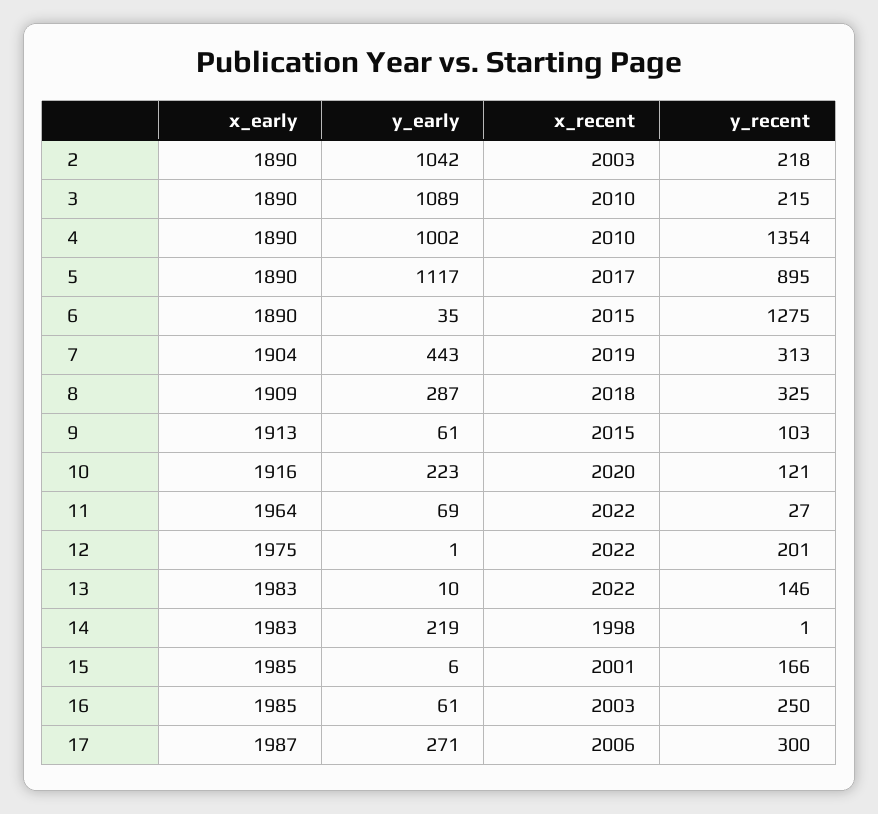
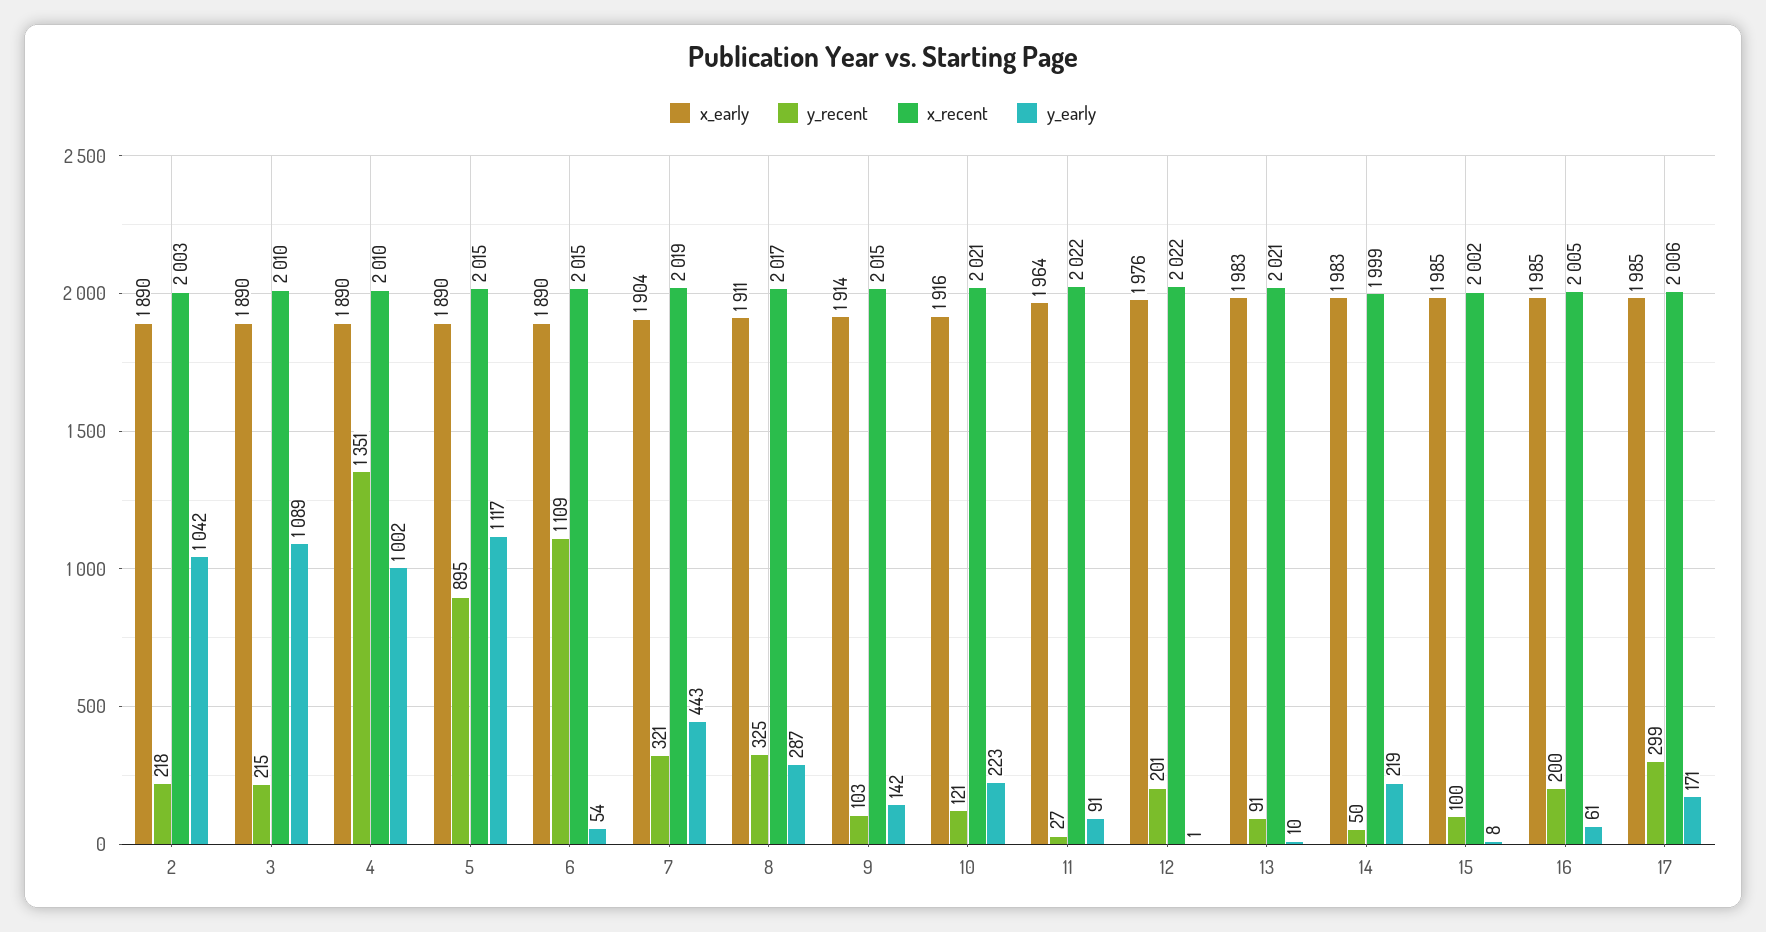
y_recent, 4: 1354 -> 1351
x_recent, 5: 2017 -> 2015
y_early, 6: 35 -> 54
y_recent, 6: 1275 -> 1109
y_recent, 7: 313 -> 321
x_early, 8: 1909 -> 1911
x_recent, 8: 2018 -> 2017
x_early, 9: 1913 -> 1914
y_early, 9: 61 -> 142
x_recent, 10: 2020 -> 2021
y_early, 11: 69 -> 91
x_early, 12: 1975 -> 1976
x_recent, 13: 2022 -> 2021
y_recent, 13: 146 -> 91
x_recent, 14: 1998 -> 1999
y_recent, 14: 1 -> 50
y_early, 15: 6 -> 8
x_recent, 15: 2001 -> 2002
y_recent, 15: 166 -> 100
x_recent, 16: 2003 -> 2005
y_recent, 16: 250 -> 200
x_early, 17: 1987 -> 1985
y_early, 17: 271 -> 171
y_recent, 17: 300 -> 299

